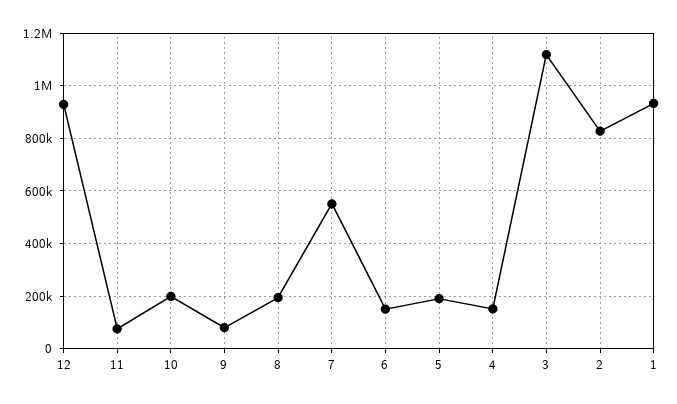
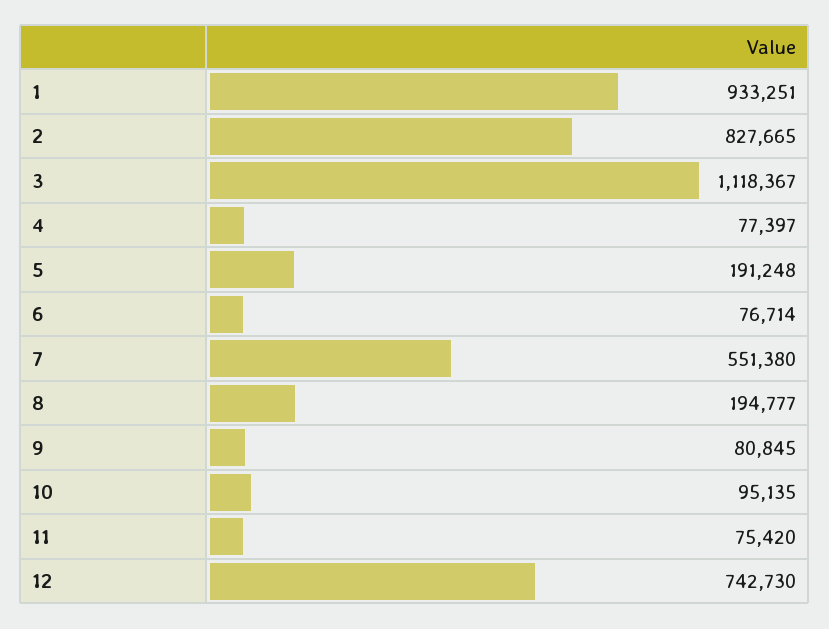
12: 925000 -> 742730
10: 200000 -> 95135
6: 150000 -> 76714
4: 150000 -> 77397

